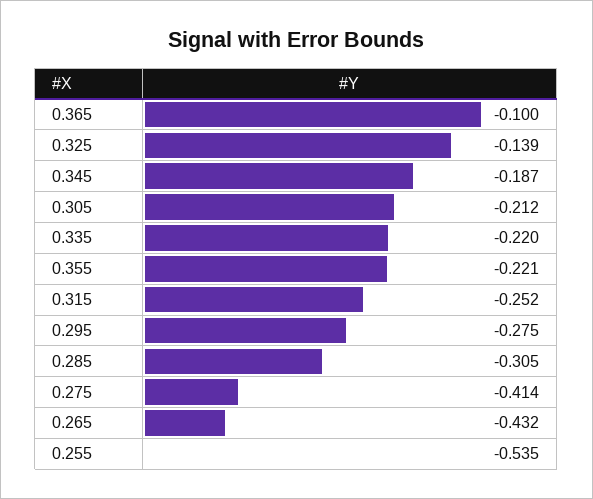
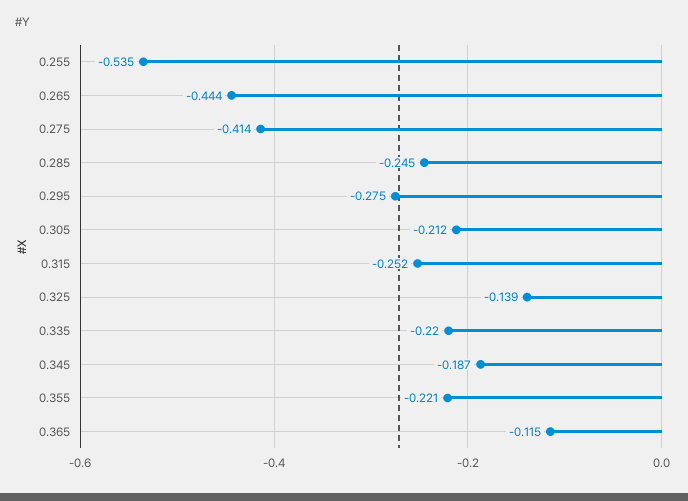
0.365: -0.1 -> -0.115
0.285: -0.305 -> -0.245
0.265: -0.432 -> -0.444

